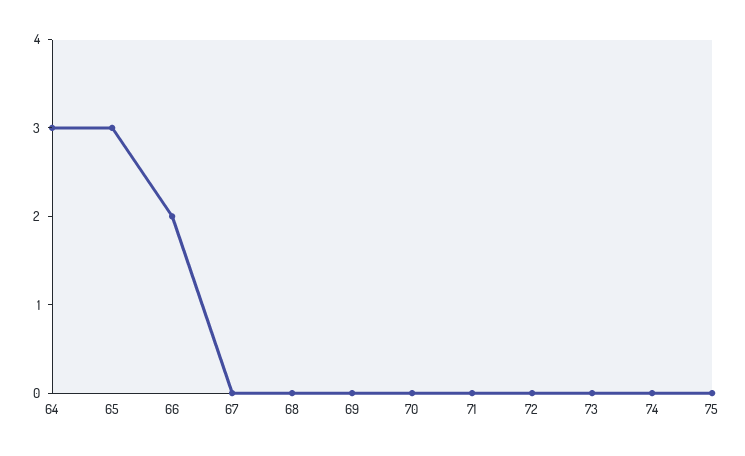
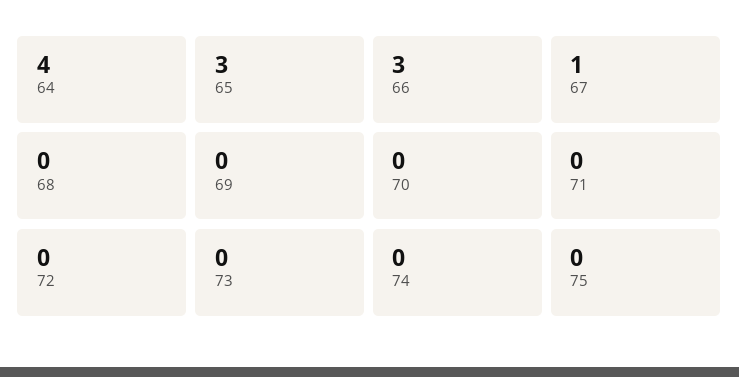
64: 3 -> 4
66: 2 -> 3
67: 0 -> 1

